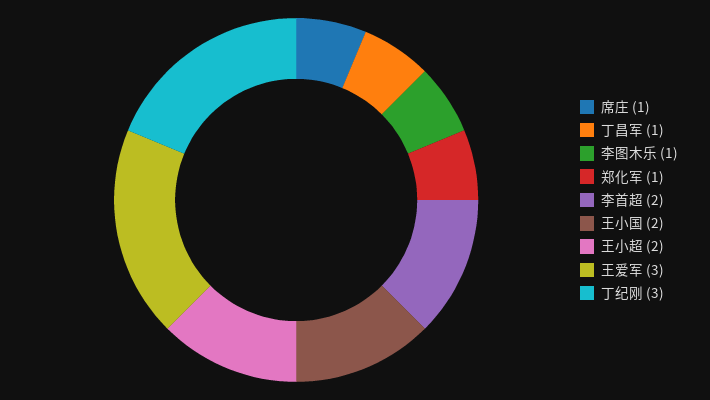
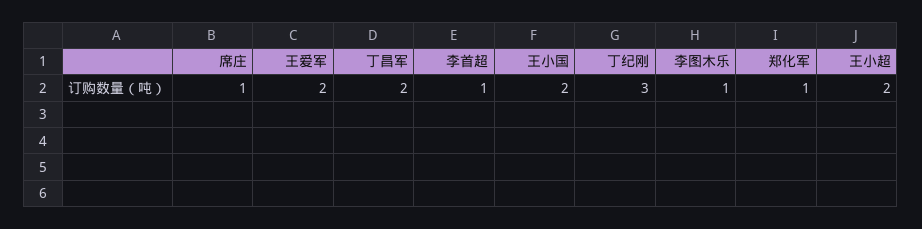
丁昌军: 1 -> 2
李首超: 2 -> 1
王爱军: 3 -> 2

